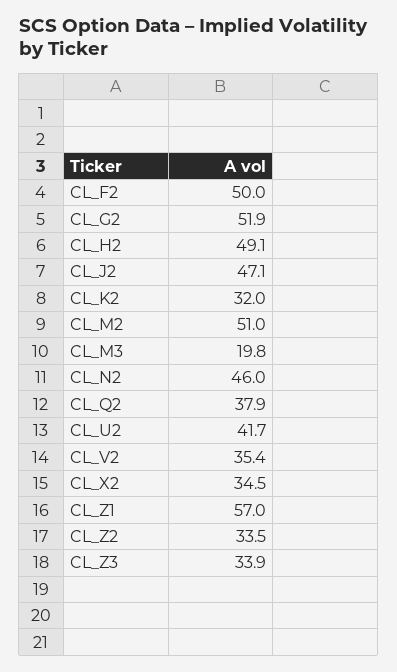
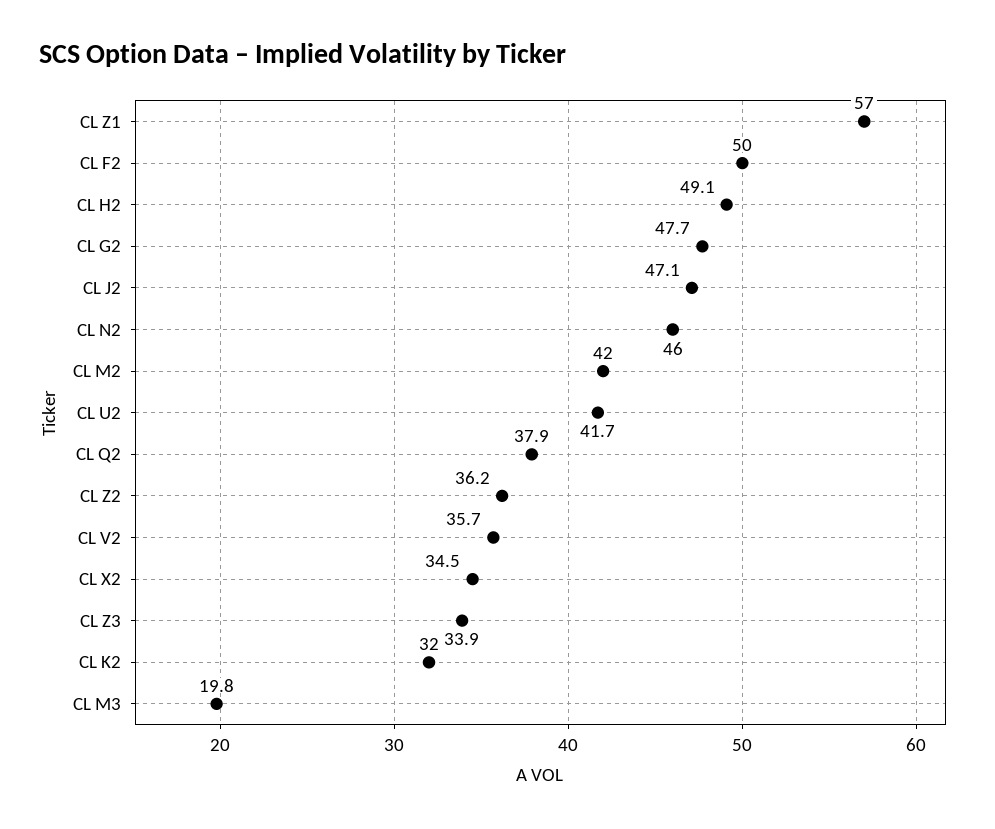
CL_G2: 51.9 -> 47.7
CL_M2: 51 -> 42
CL_V2: 35.4 -> 35.7
CL_Z2: 33.5 -> 36.2

